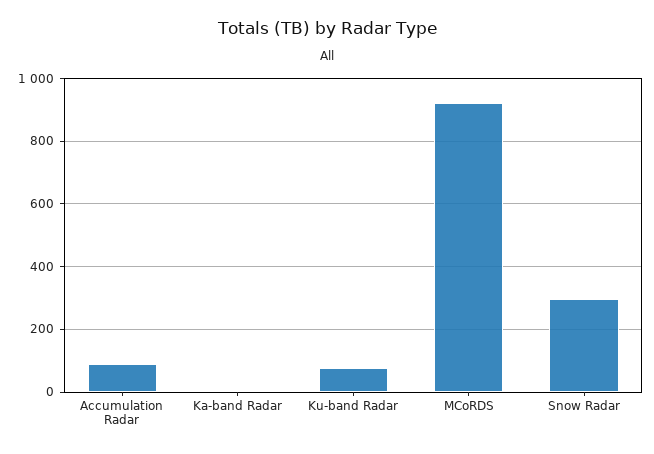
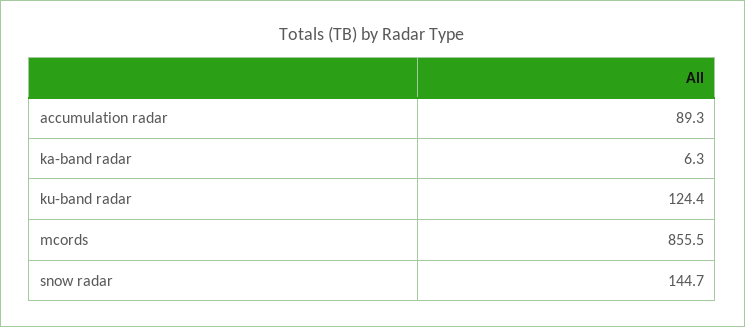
Ku-band Radar: 80 -> 124.4
MCoRDS: 920 -> 855.5
Snow Radar: 300 -> 144.7

